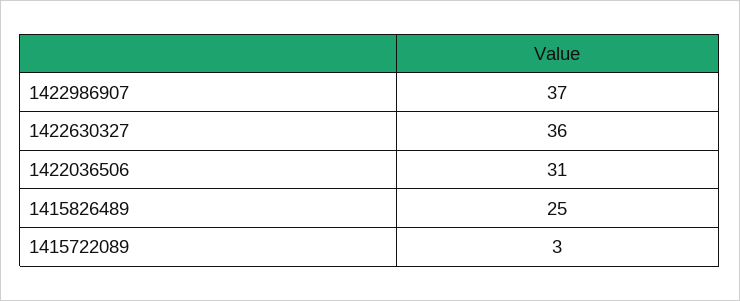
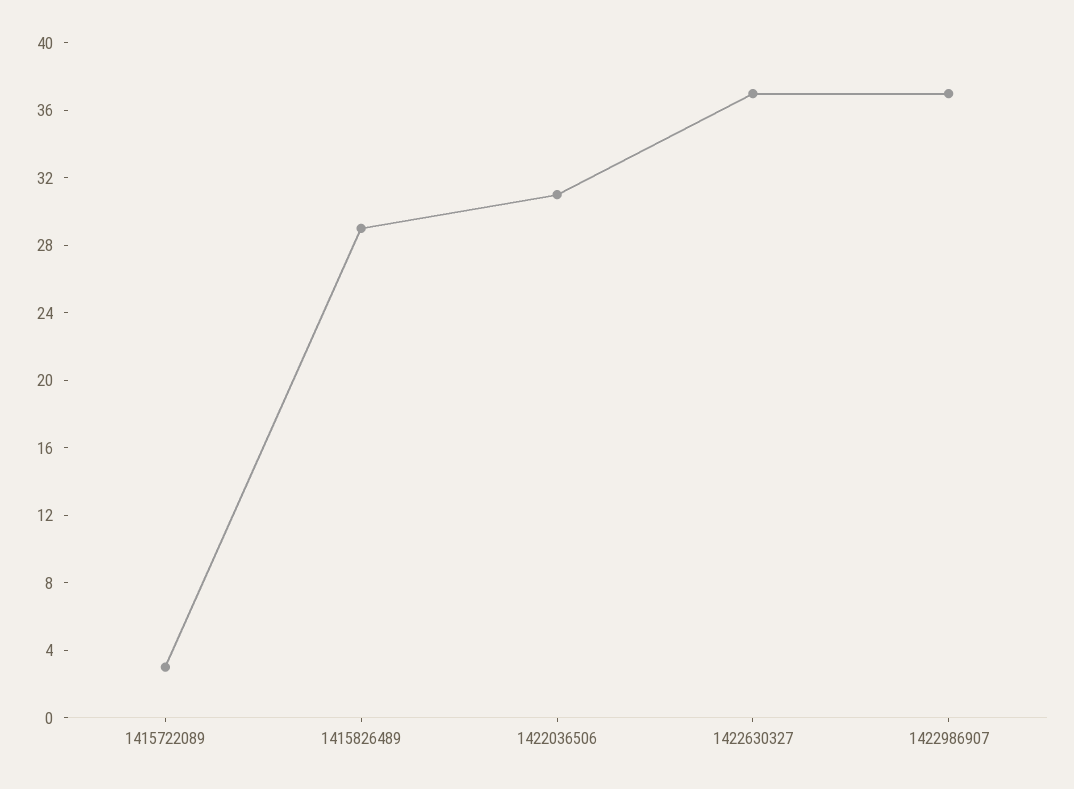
1422630327: 36 -> 37
1415826489: 25 -> 29

